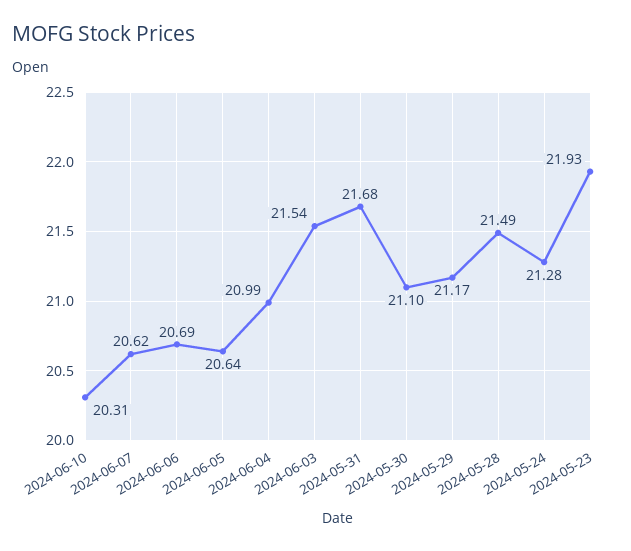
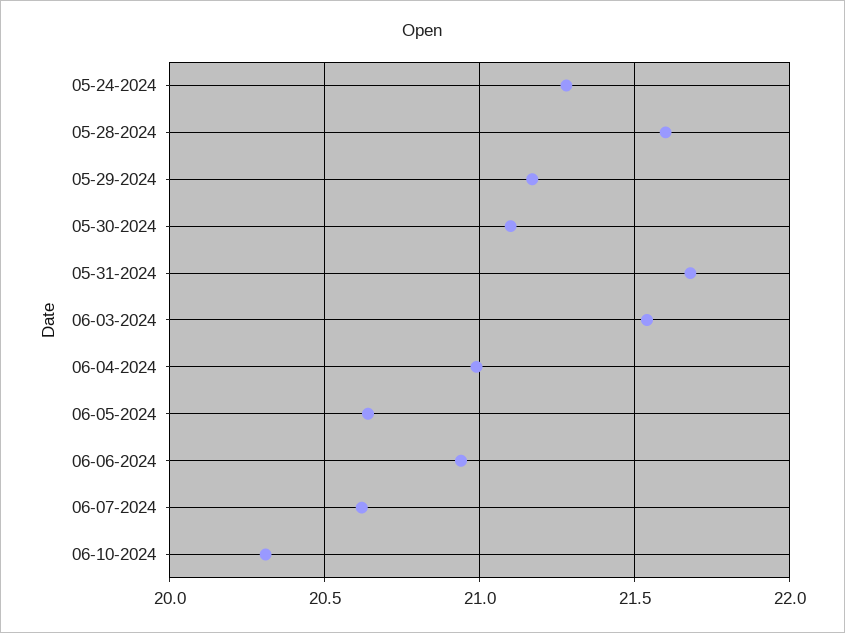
2024-06-06: 20.69 -> 20.95
2024-05-28: 21.49 -> 21.6
2024-05-23: 21.93 -> none

